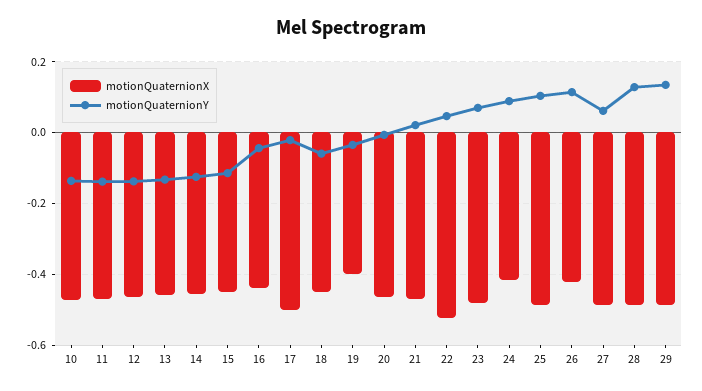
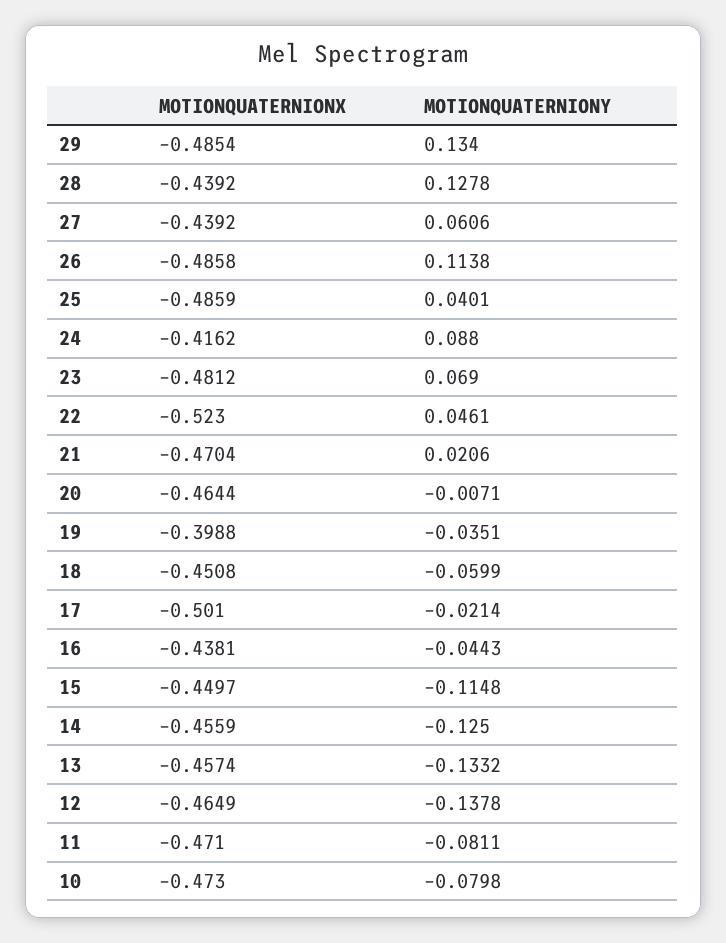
motionQuaternionY, 10: -0.14 -> -0.0798
motionQuaternionY, 11: -0.14 -> -0.0811
motionQuaternionY, 25: 0.1 -> 0.0401
motionQuaternionX, 26: -0.42 -> -0.4858
motionQuaternionX, 27: -0.48 -> -0.4392
motionQuaternionX, 28: -0.48 -> -0.4392

